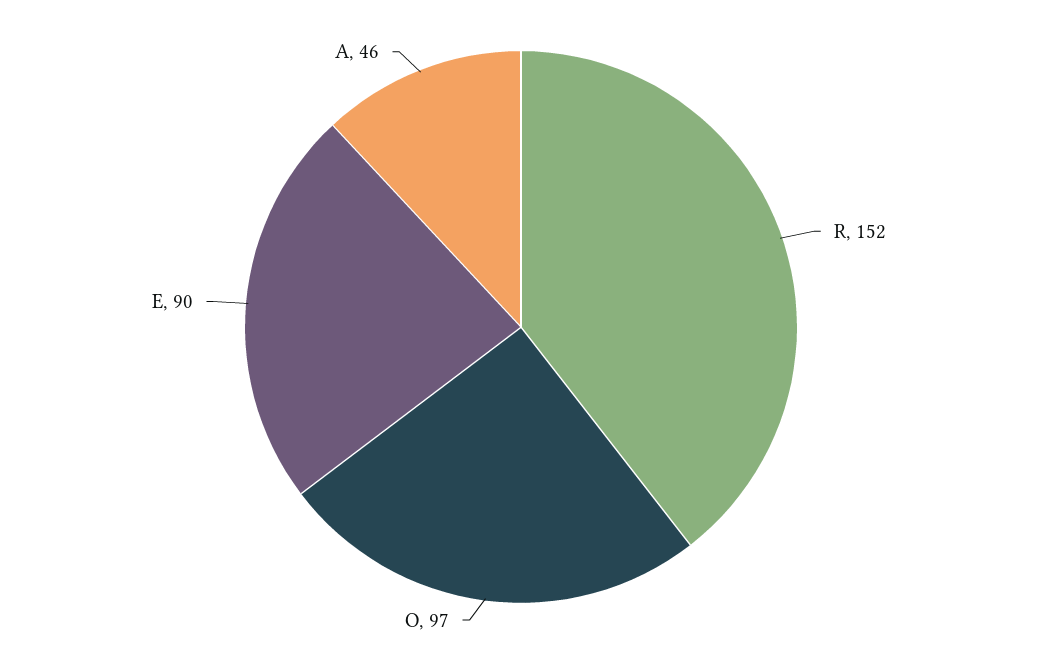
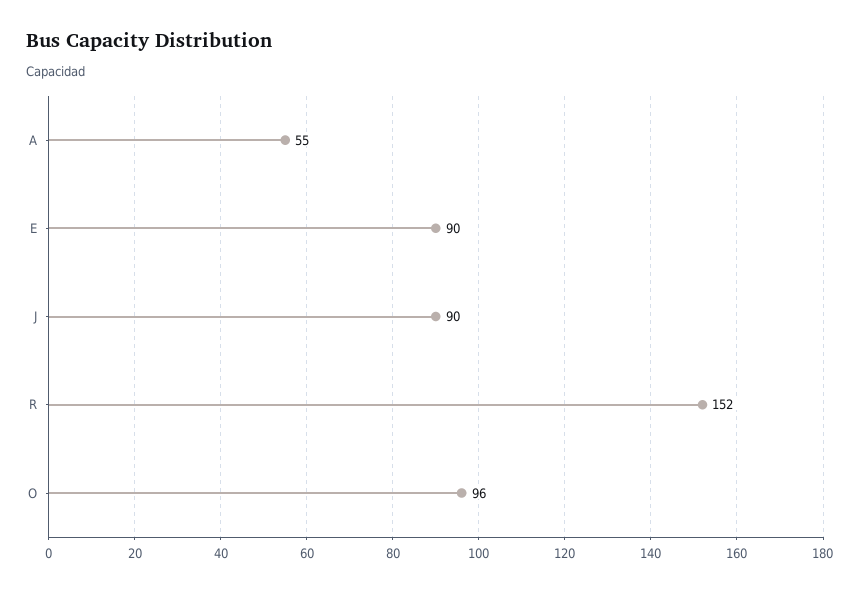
O: 97 -> 96
A: 46 -> 55
J: none -> 90

